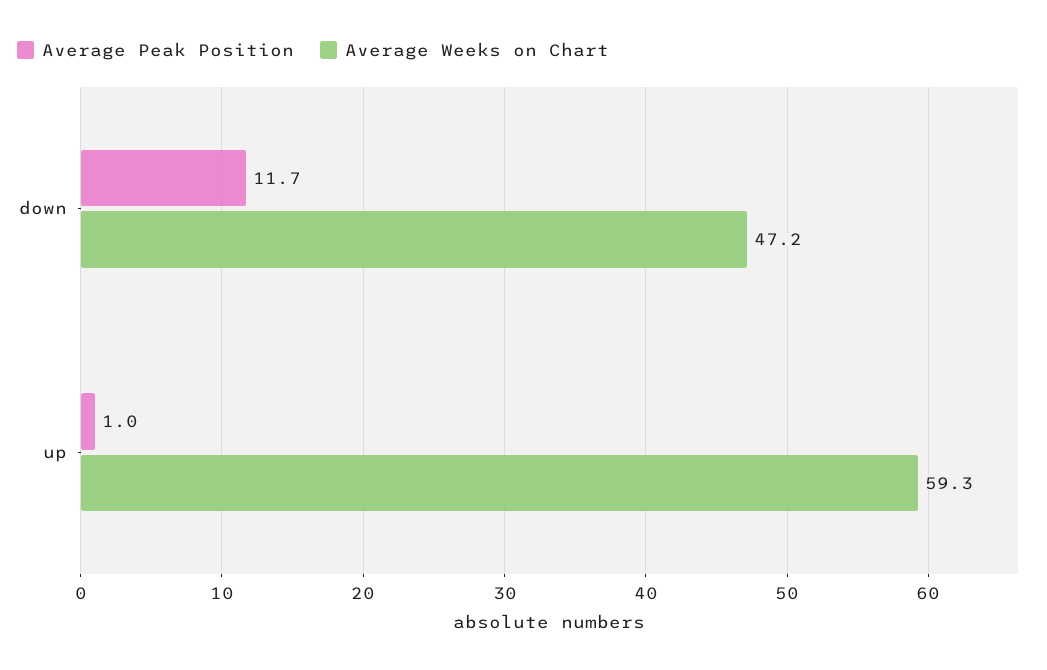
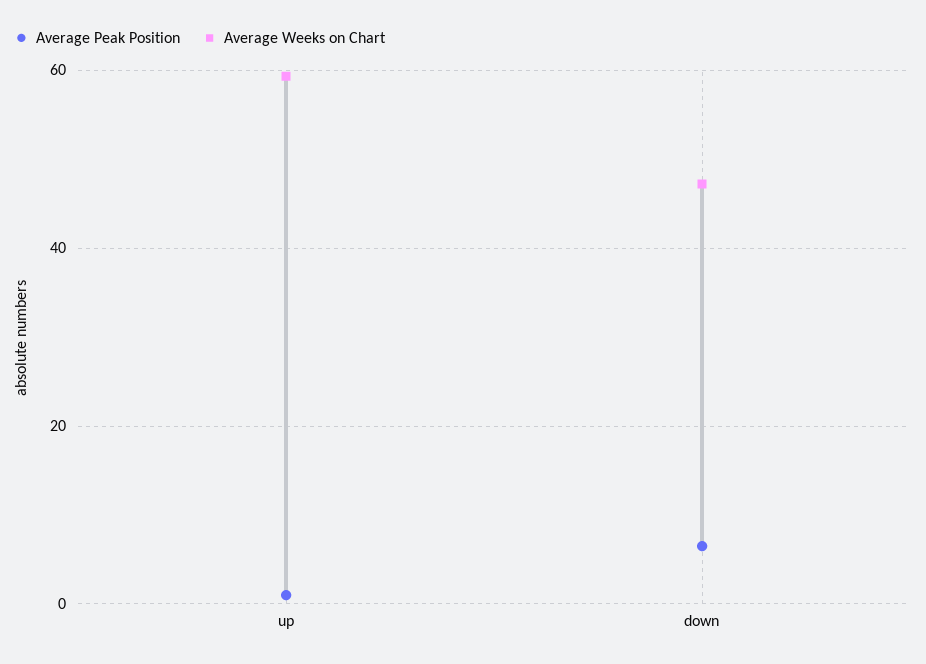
Average Peak Position, down: 11.7 -> 6

